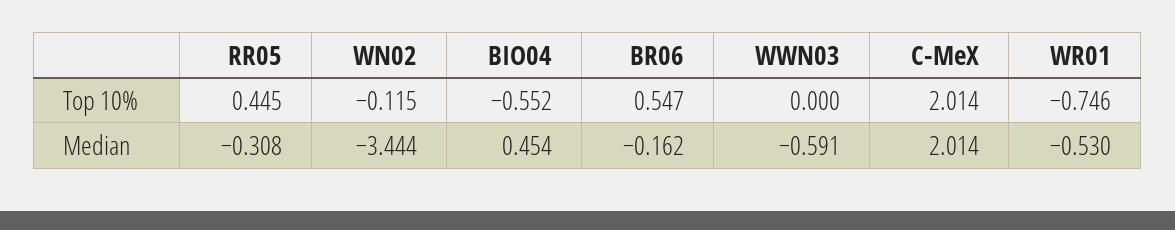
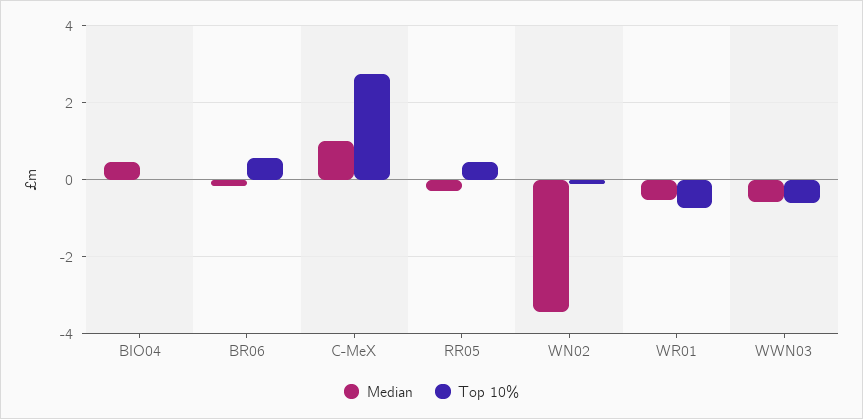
Top 10%, BIO04: -0.552 -> 0
Top 10%, WWN03: 0 -> -0.6
Top 10%, C-MeX: 2.014 -> 2.8
Median, C-MeX: 2.014 -> 1

